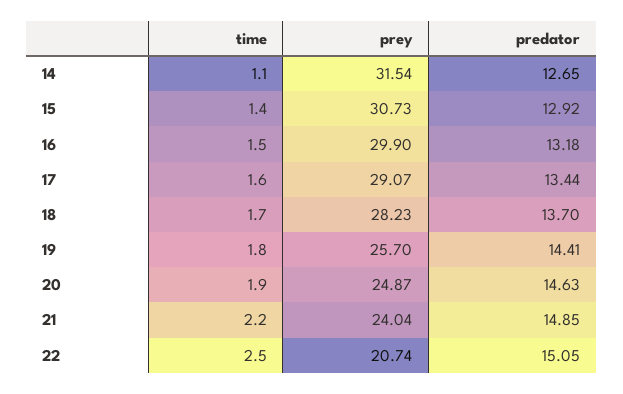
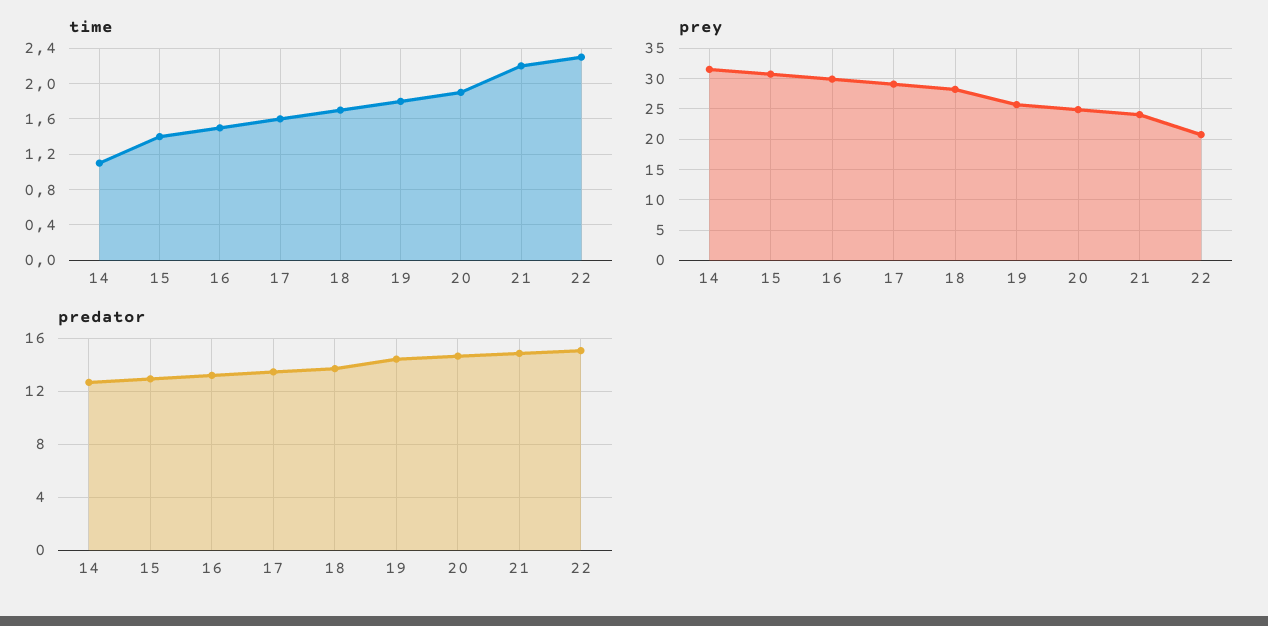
time, 22: 2.5 -> 2.3

